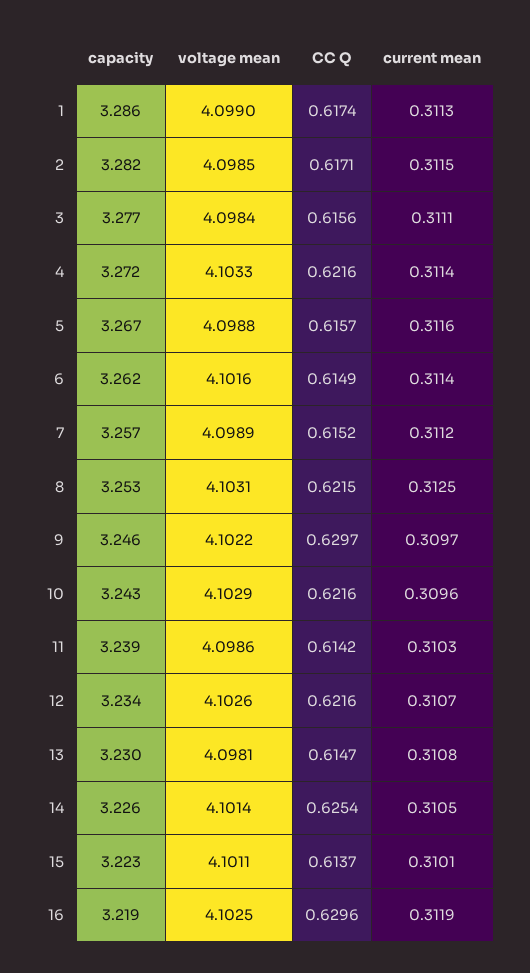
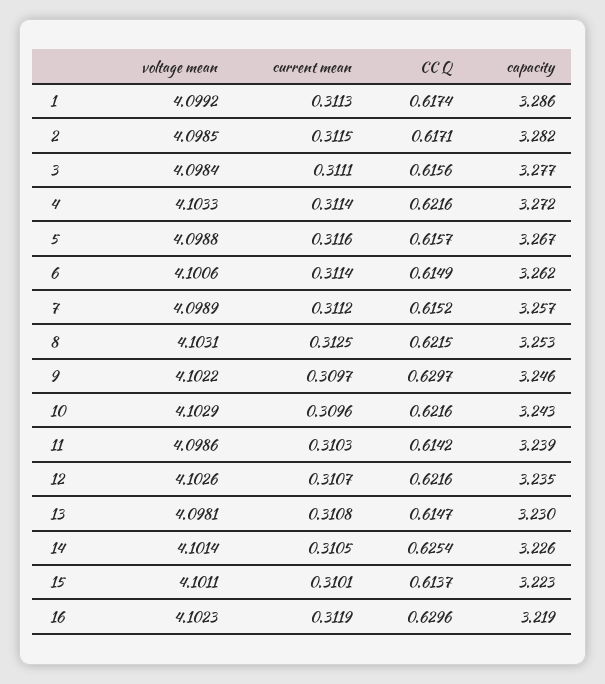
voltage mean, 1: 4.099 -> 4.0992
voltage mean, 6: 4.1016 -> 4.1006
capacity, 12: 3.234 -> 3.235
voltage mean, 16: 4.1025 -> 4.1023

